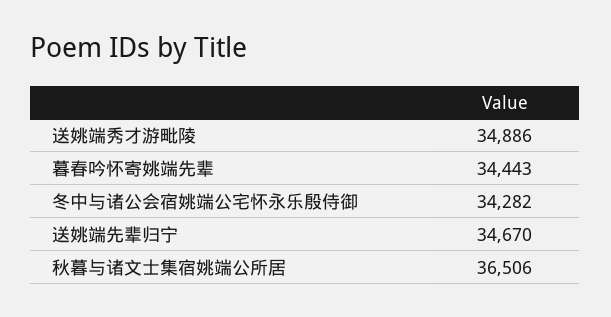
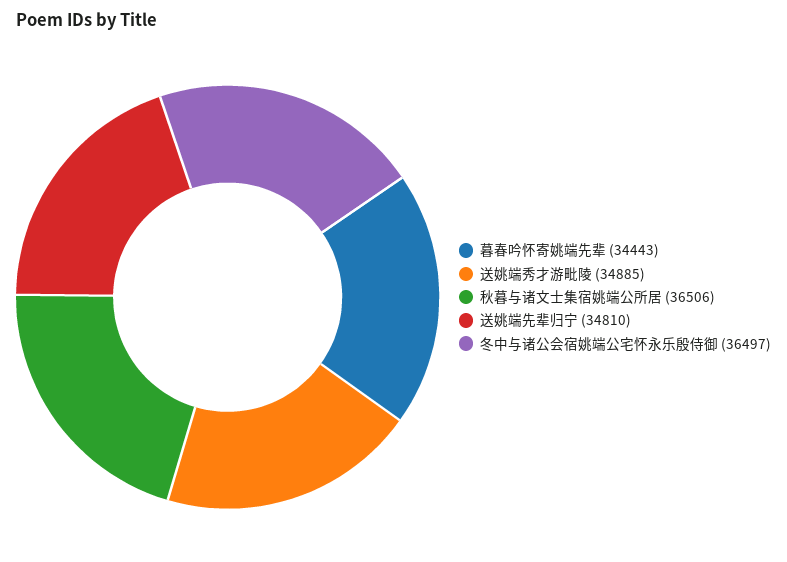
送姚端秀才游毗陵: 34886 -> 34885
冬中与诸公会宿姚端公宅怀永乐殷侍御: 34282 -> 36497
送姚端先辈归宁: 34670 -> 34810

